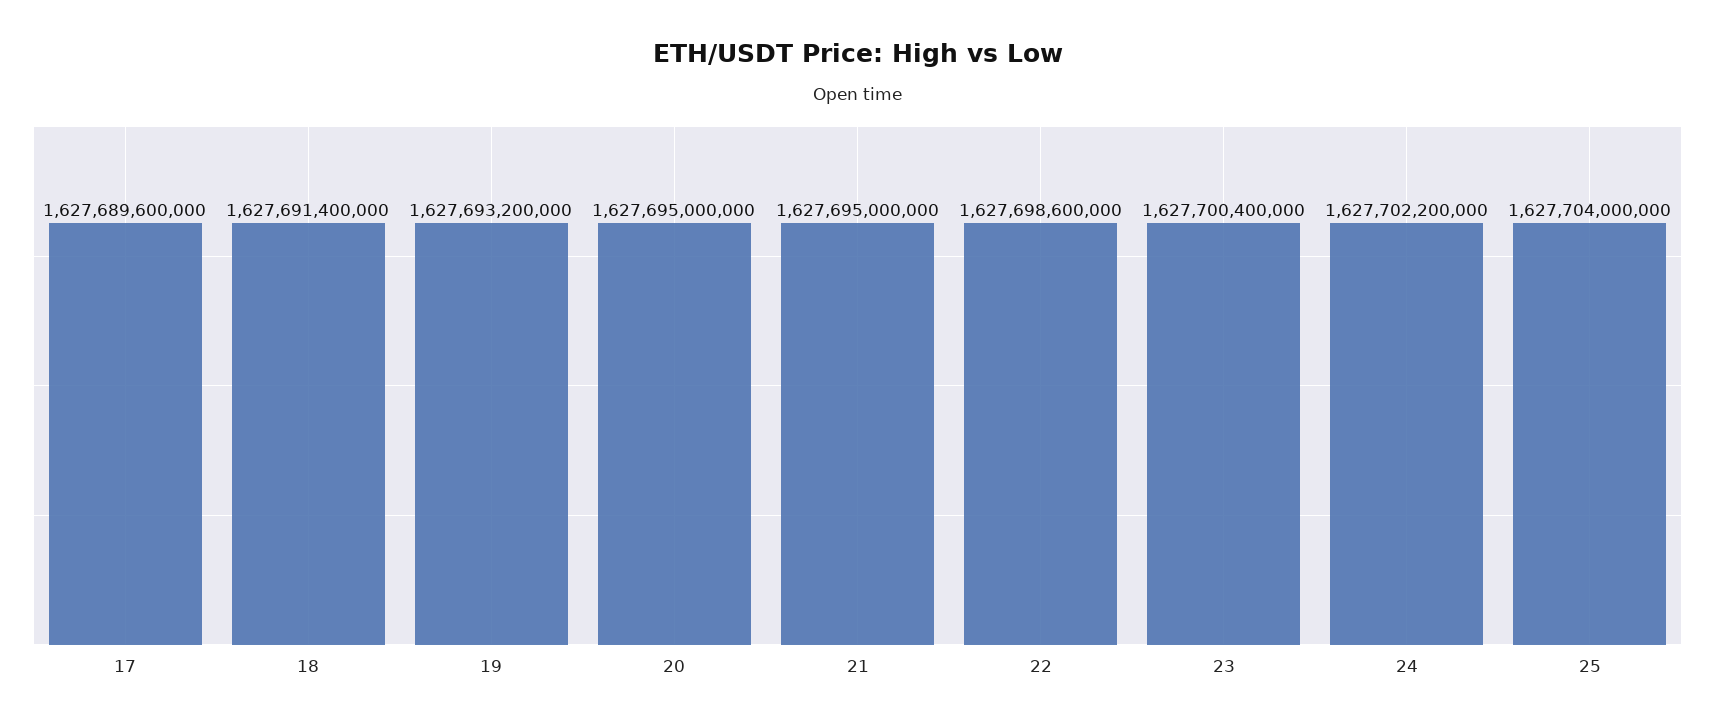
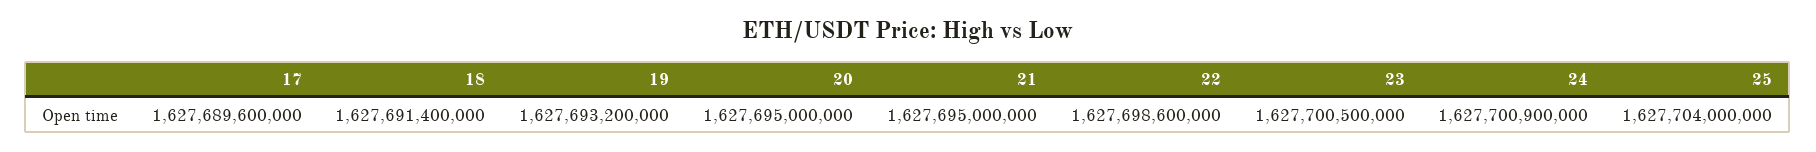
23: 1627700400000 -> 1627700500000
24: 1627702200000 -> 1627700900000

